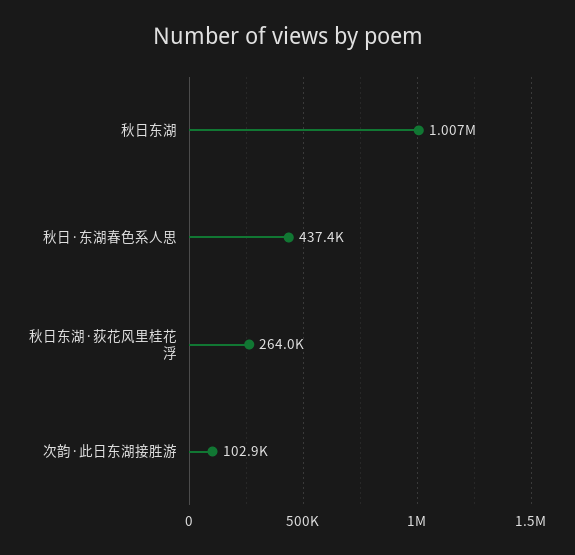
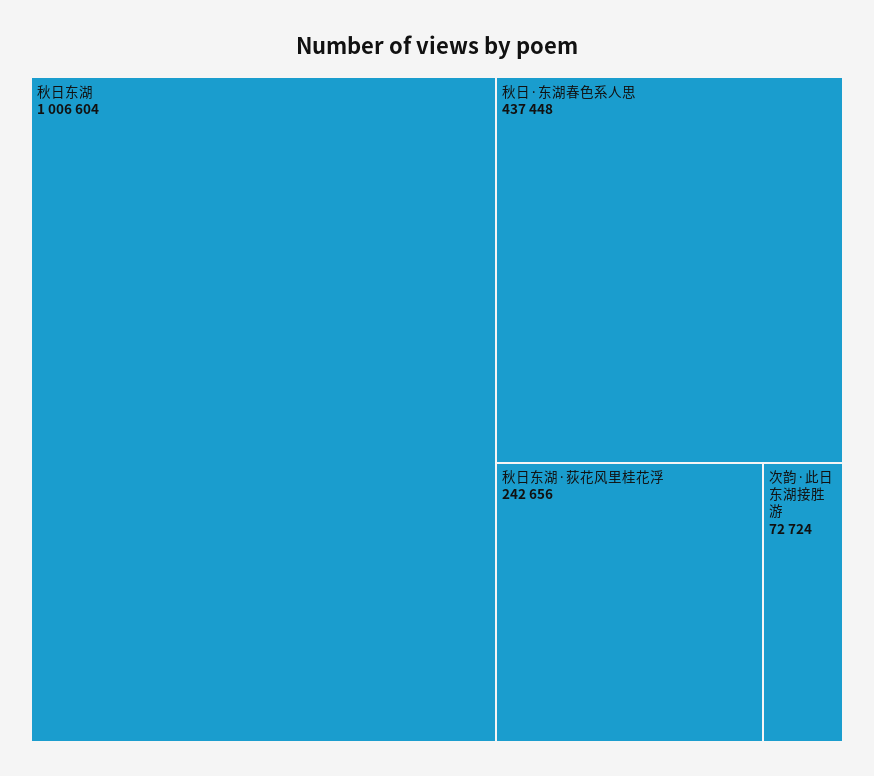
秋日东湖·荻花风里桂花浮: 264000 -> 242656
次韵·此日东湖接胜游: 102900 -> 72724

